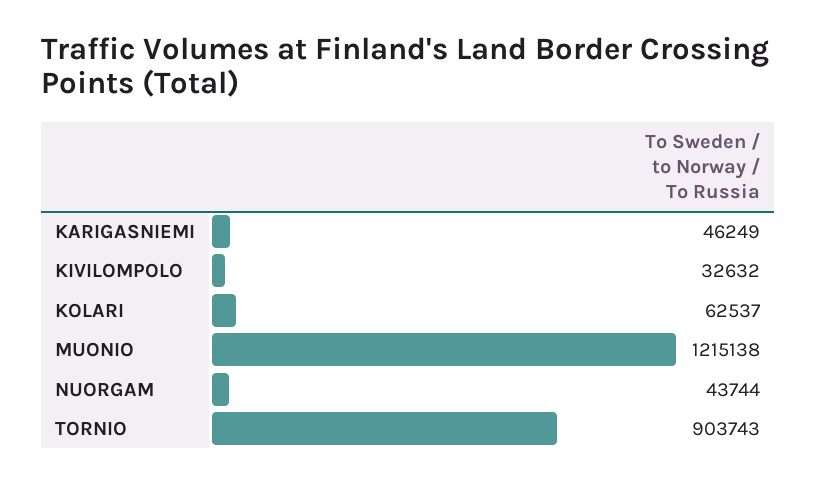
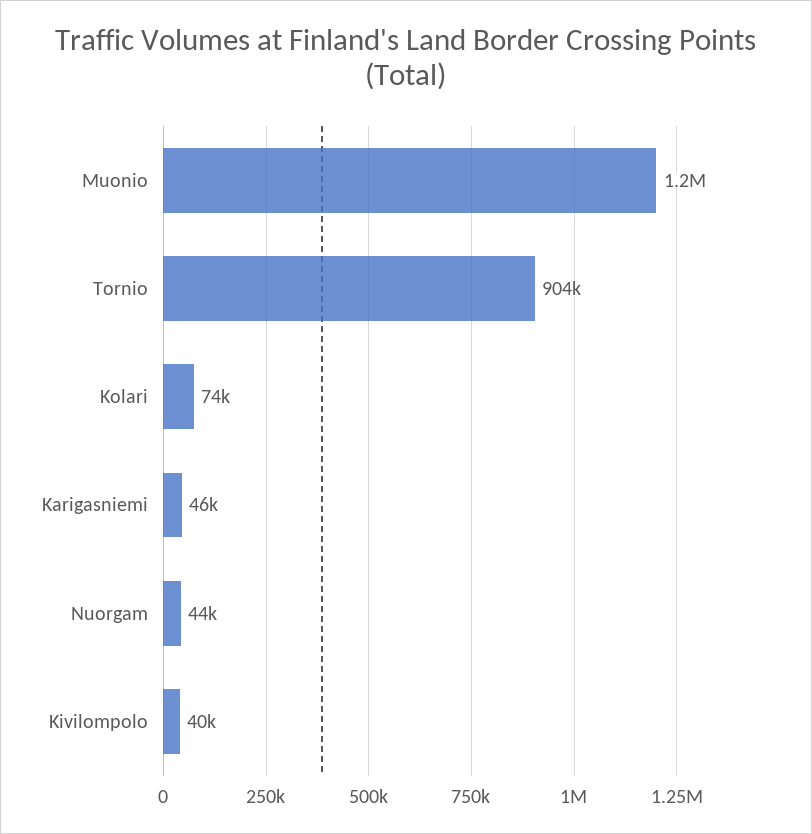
KIVILOMPOLO: 32632 -> 40000
KOLARI: 62537 -> 74000

